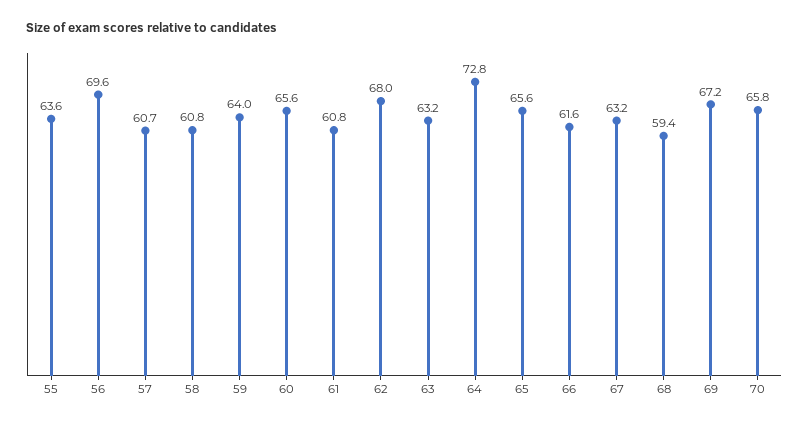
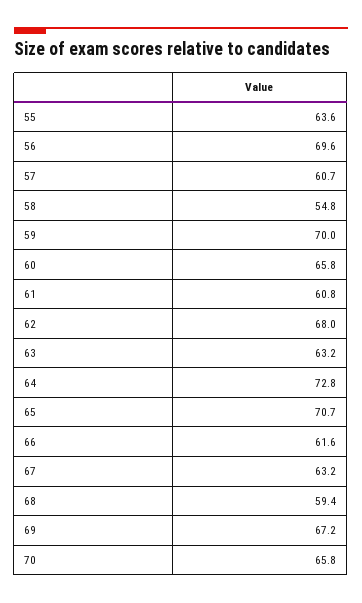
58: 60.8 -> 54.8
59: 64 -> 70
60: 65.6 -> 65.8
65: 65.6 -> 70.7

